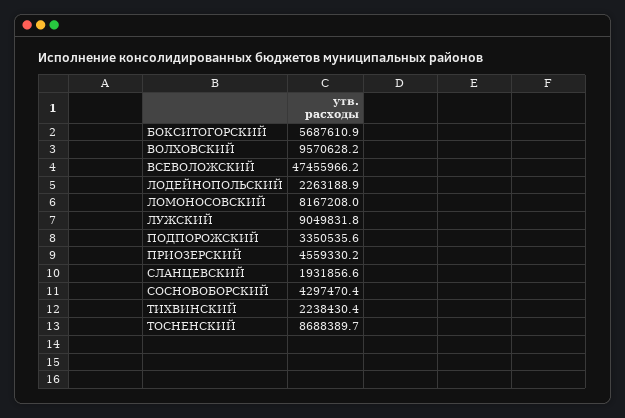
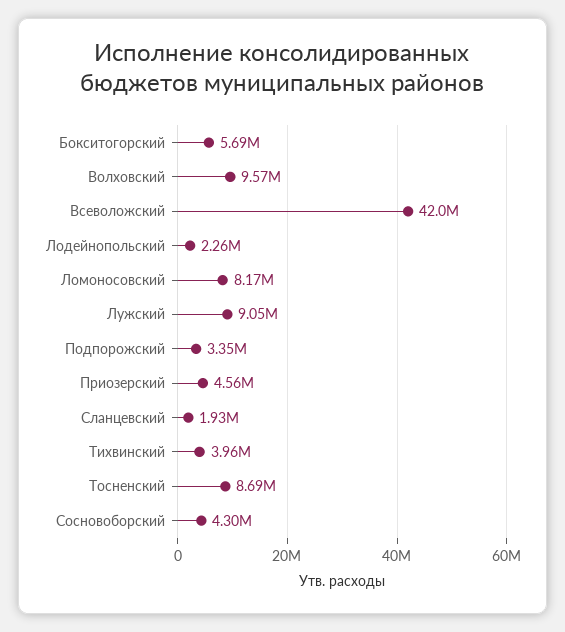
ВСЕВОЛОЖСКИЙ: 47455966.2 -> 42000000
ТИХВИНСКИЙ: 2238430.4 -> 3960000

